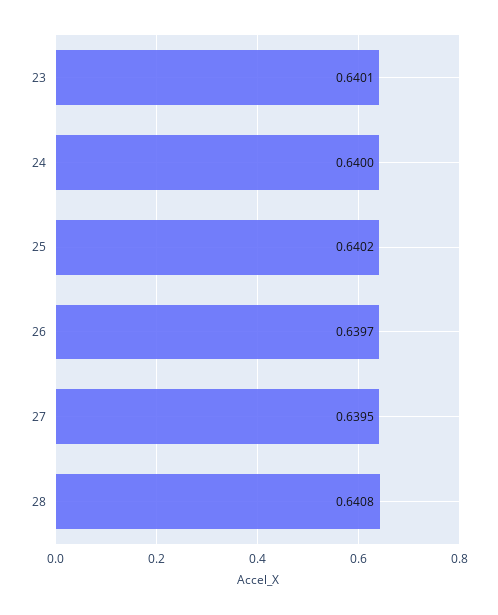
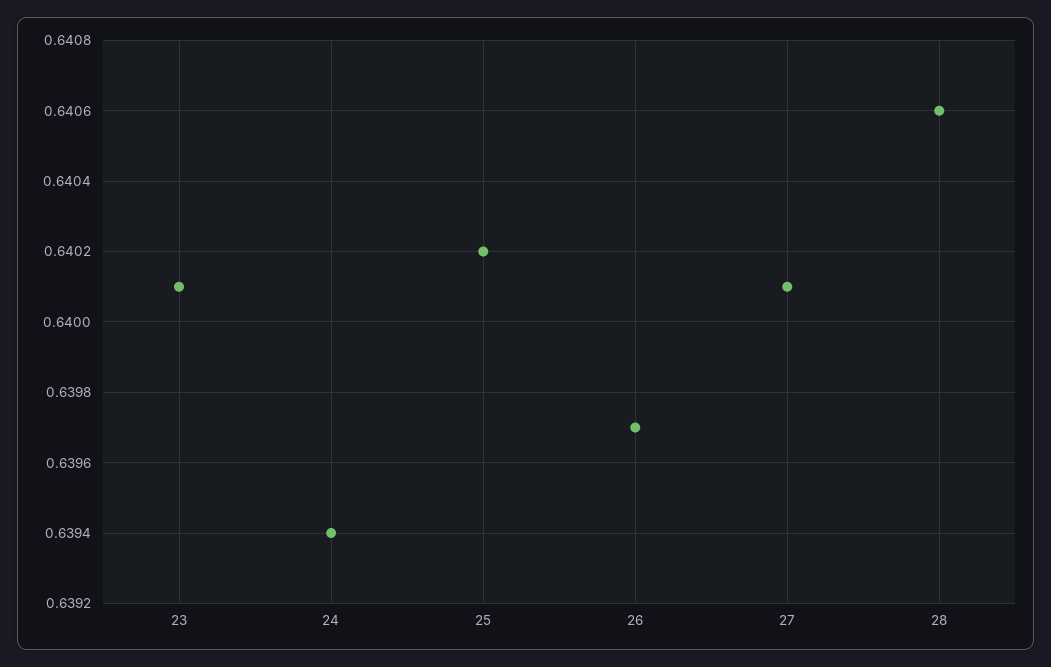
24: 0.64 -> 0.6394
27: 0.6395 -> 0.6401
28: 0.6408 -> 0.6406

